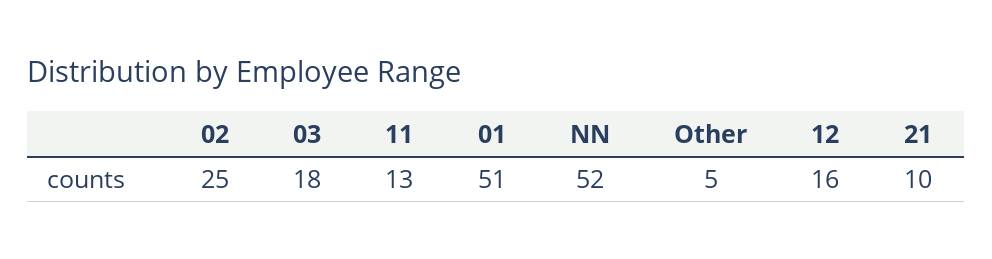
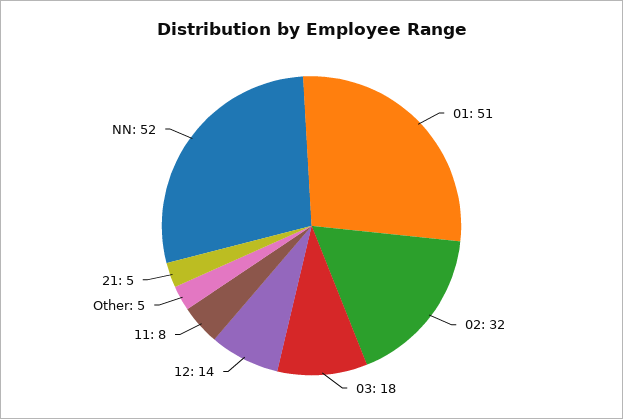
02: 25 -> 32
11: 13 -> 8
12: 16 -> 14
21: 10 -> 5

